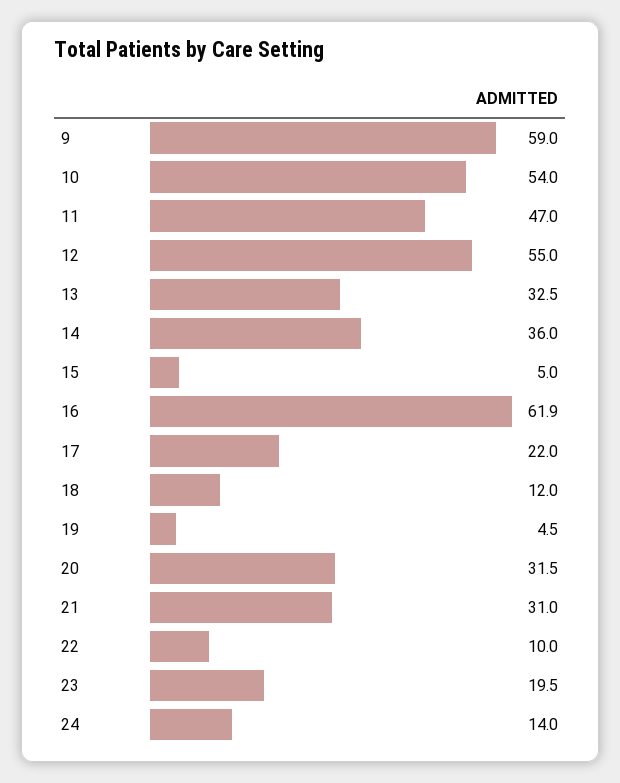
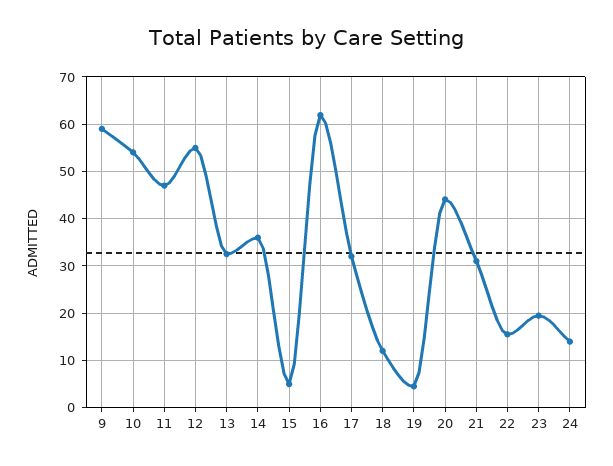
17: 22 -> 32
20: 31.5 -> 44
22: 10 -> 16

